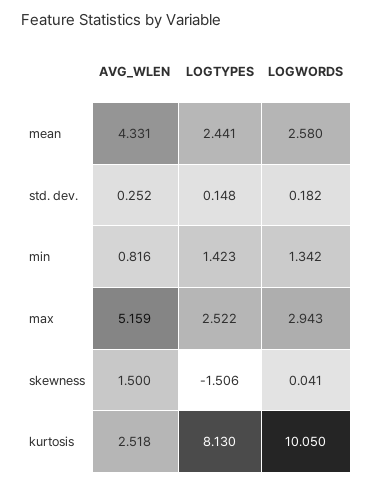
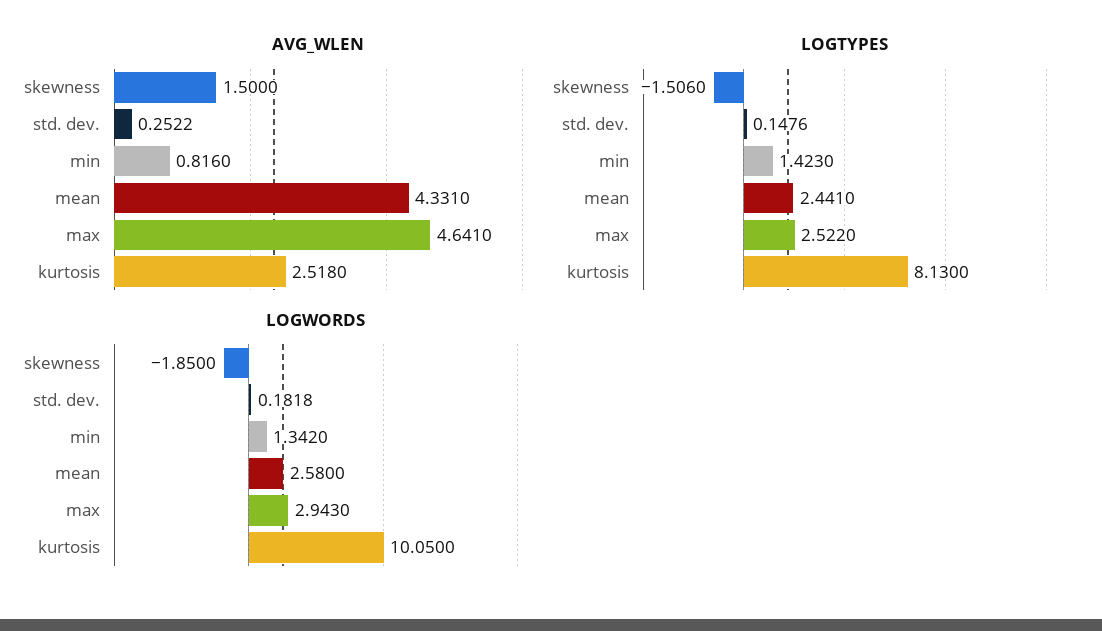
AVG_WLEN, max: 5.159 -> 4.641
LOGWORDS, skewness: 0.041 -> -1.85

